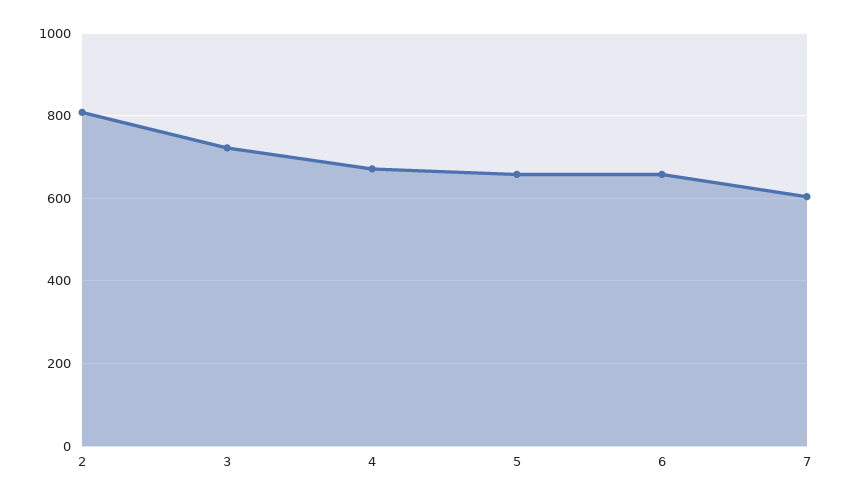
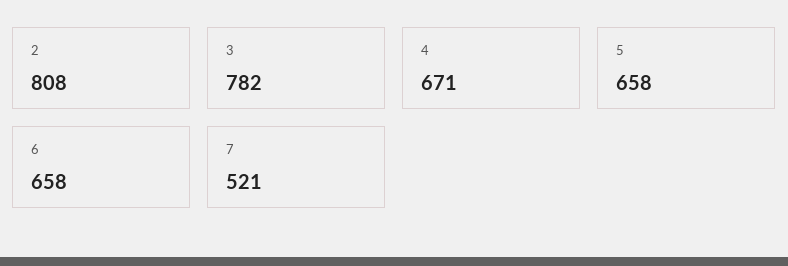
3: 720 -> 782
7: 600 -> 521

